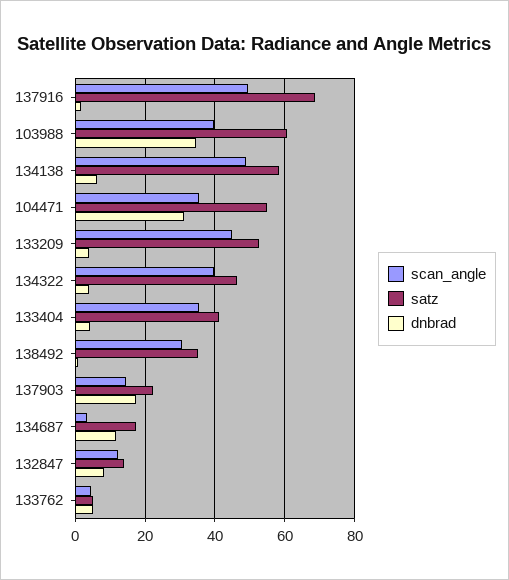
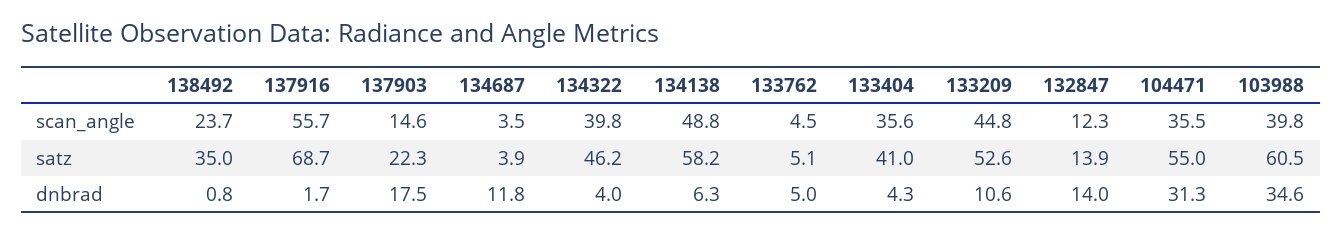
scan_angle, 137916: 50 -> 55.7
dnbrad, 133209: 4 -> 10.6
scan_angle, 138492: 30 -> 23.7
satz, 134687: 18 -> 3.9
dnbrad, 132847: 8 -> 14

